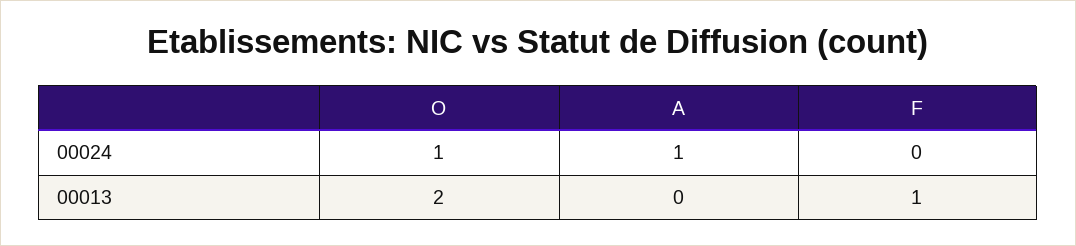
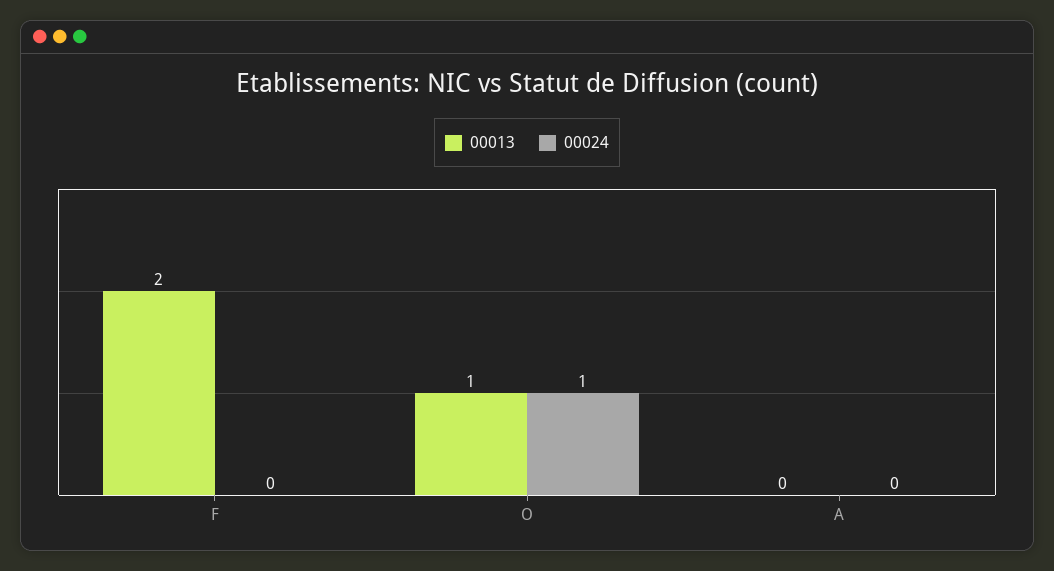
00024, A: 1 -> 0
00013, O: 2 -> 1
00013, F: 1 -> 2

